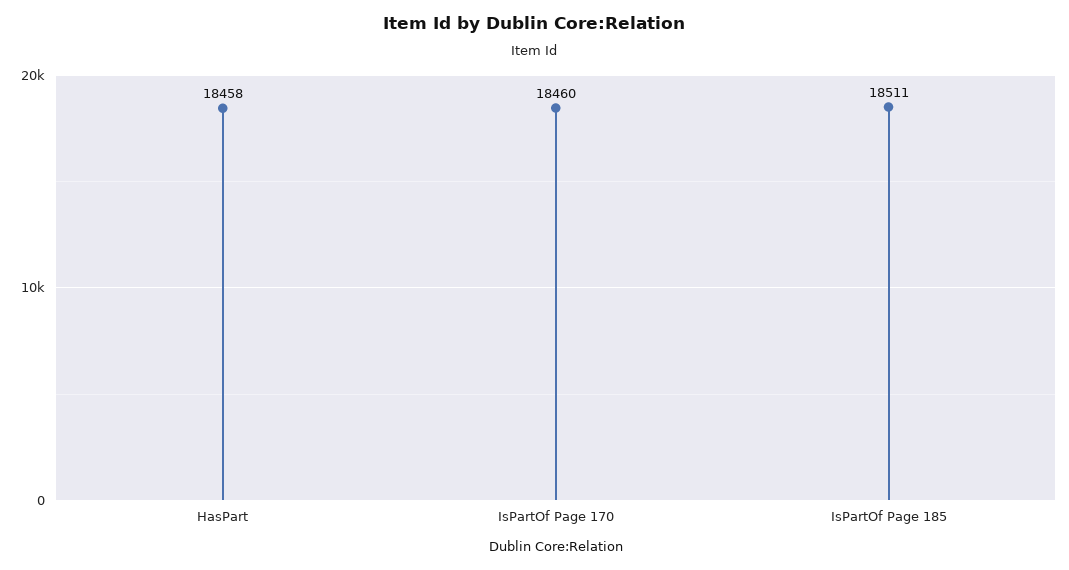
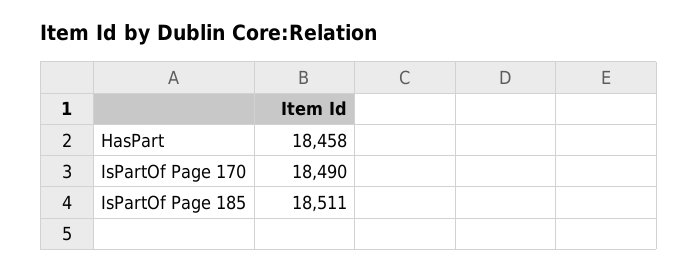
IsPartOf Page 170: 18460 -> 18490

